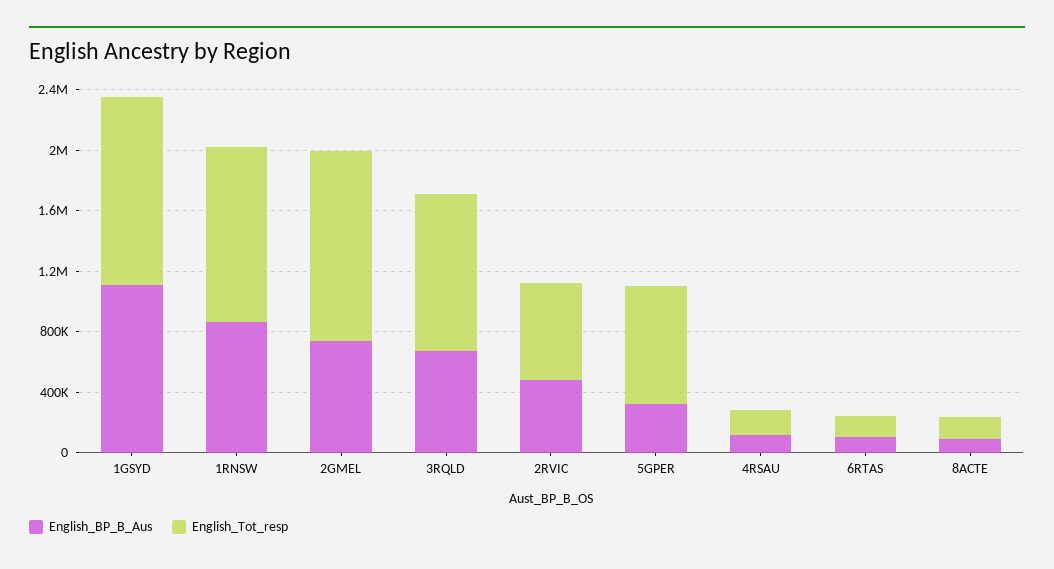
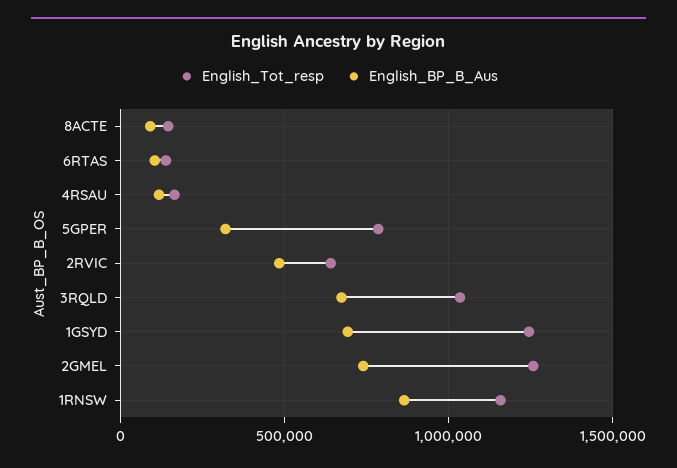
English_BP_B_Aus, 1GSYD: 1100000 -> 700000

